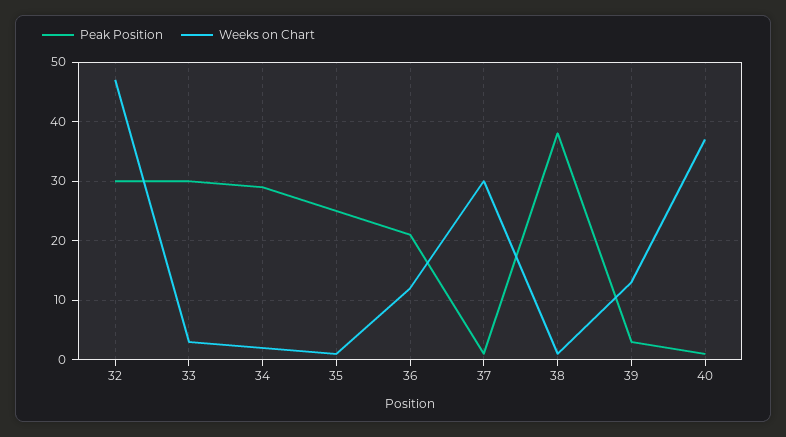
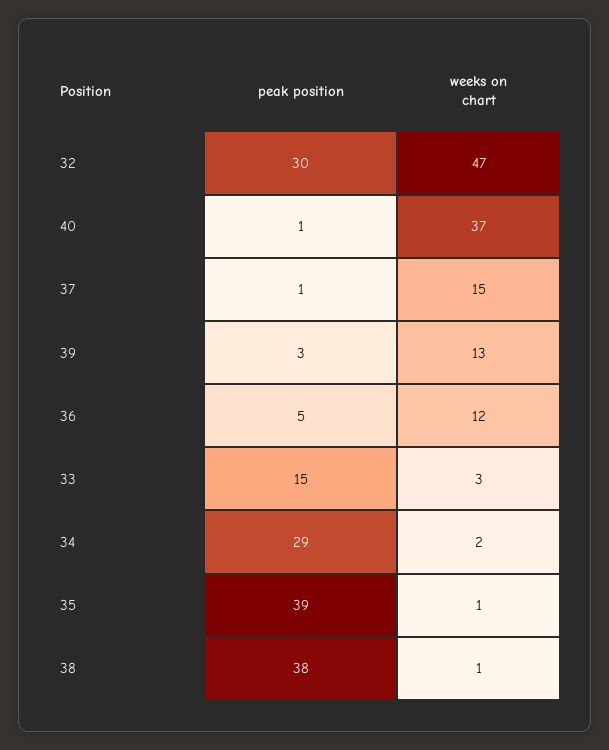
Peak Position, 33: 30 -> 15
Peak Position, 35: 25 -> 39
Peak Position, 36: 20 -> 5
Weeks on Chart, 37: 30 -> 15

